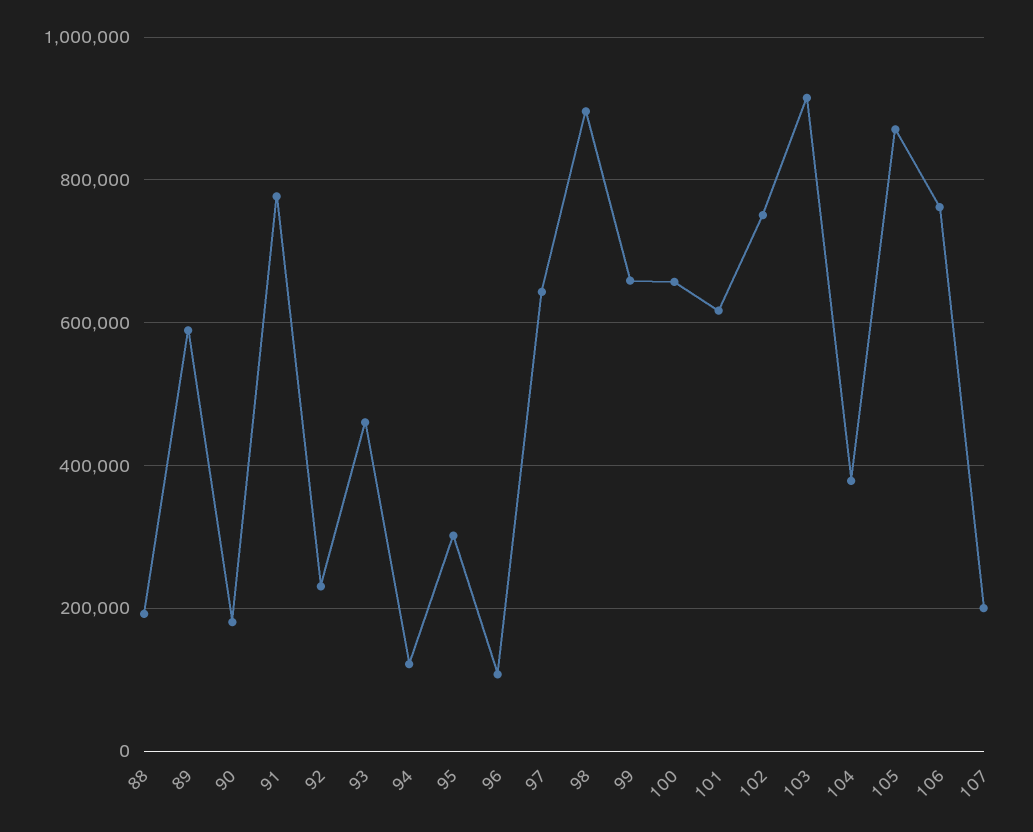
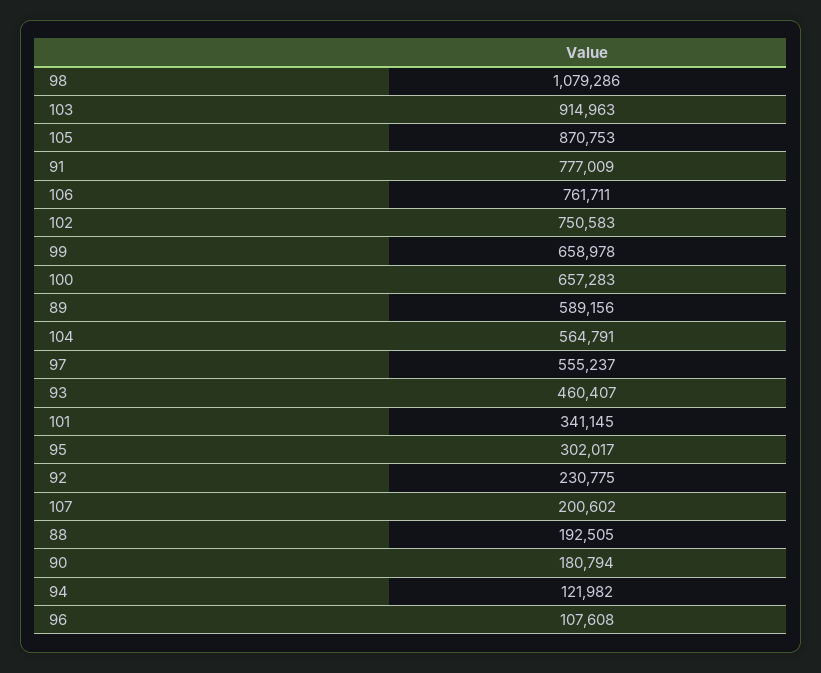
97: 640000 -> 555237
98: 900000 -> 1079286
101: 620000 -> 341145
104: 380000 -> 564791

